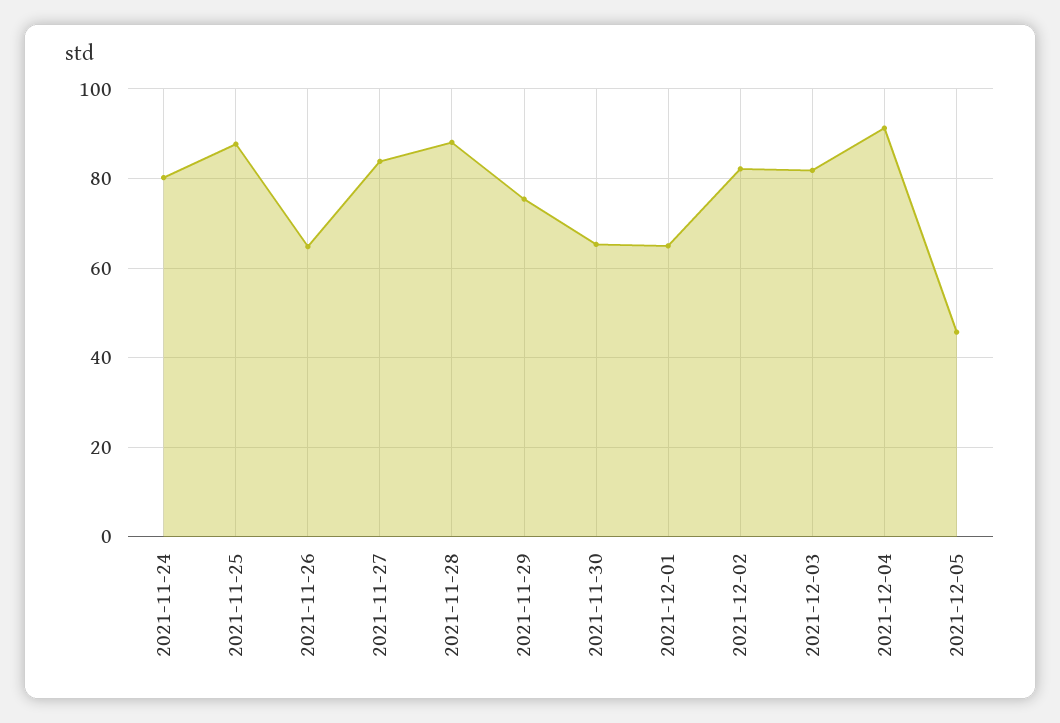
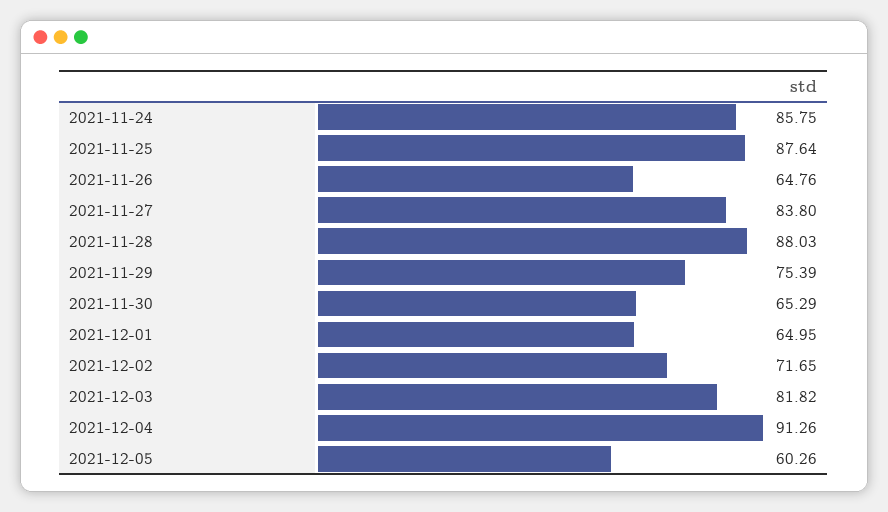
2021-11-24: 80 -> 85.75
2021-12-02: 82 -> 71.65
2021-12-05: 46 -> 60.26

